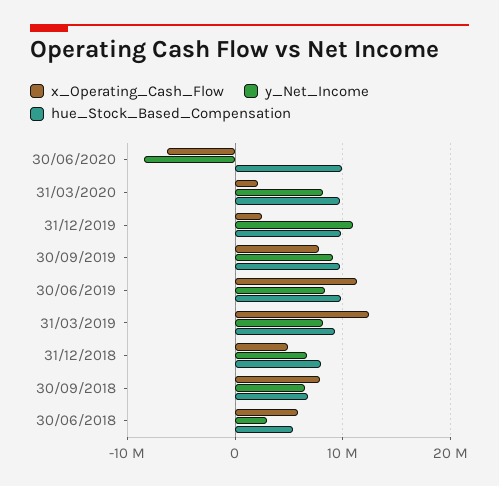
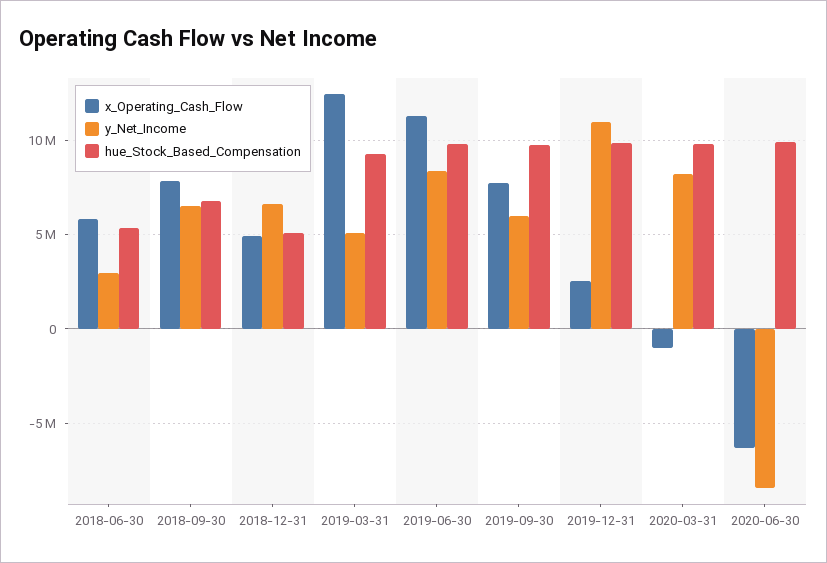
x_Operating_Cash_Flow, 31/03/2020: 2000000 -> -1000000
y_Net_Income, 30/09/2019: 9000000 -> 6000000
y_Net_Income, 31/03/2019: 8000000 -> 5000000
hue_Stock_Based_Compensation, 31/12/2018: 8000000 -> 5000000

